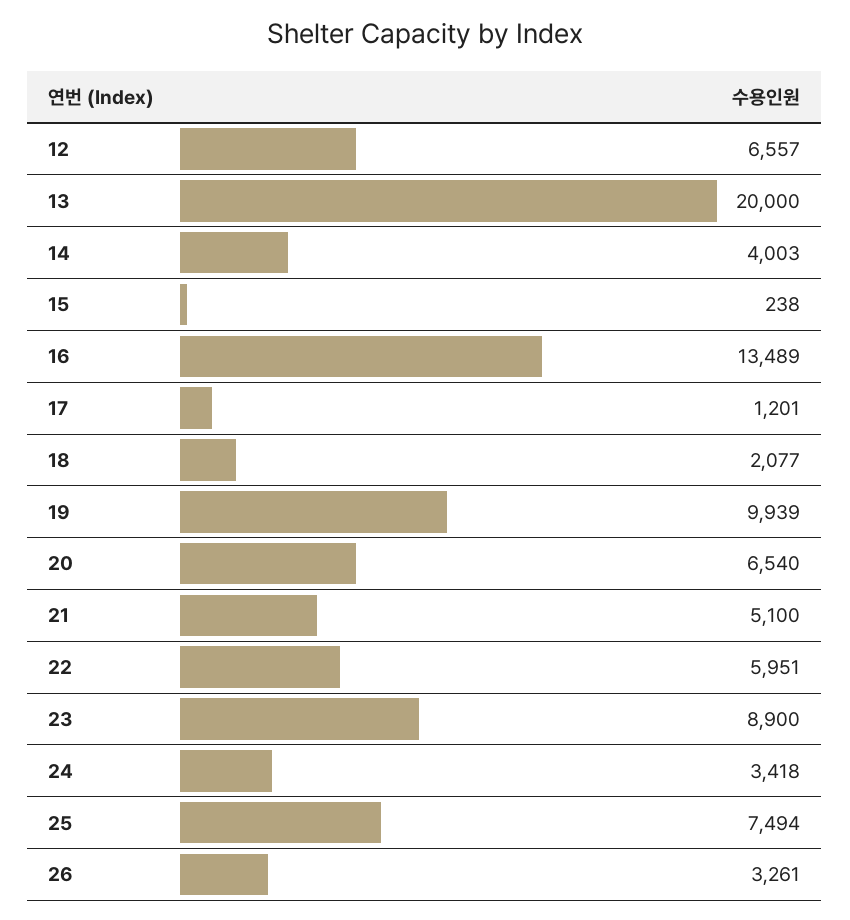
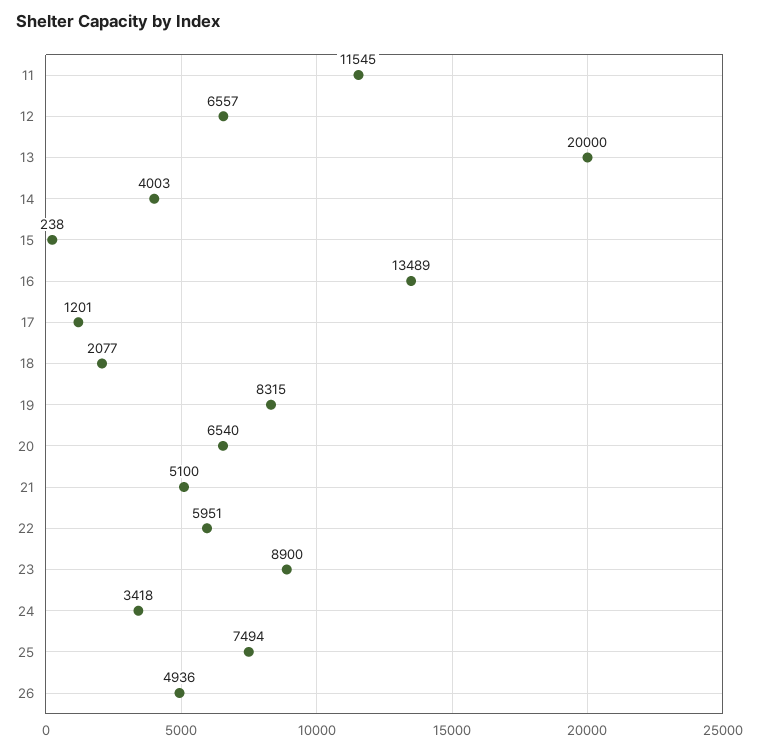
19: 9939 -> 8315
26: 3261 -> 4936
11: none -> 11545

